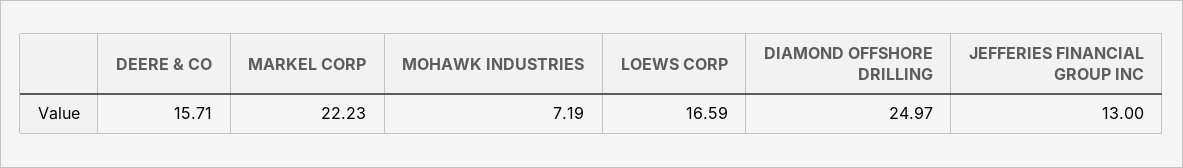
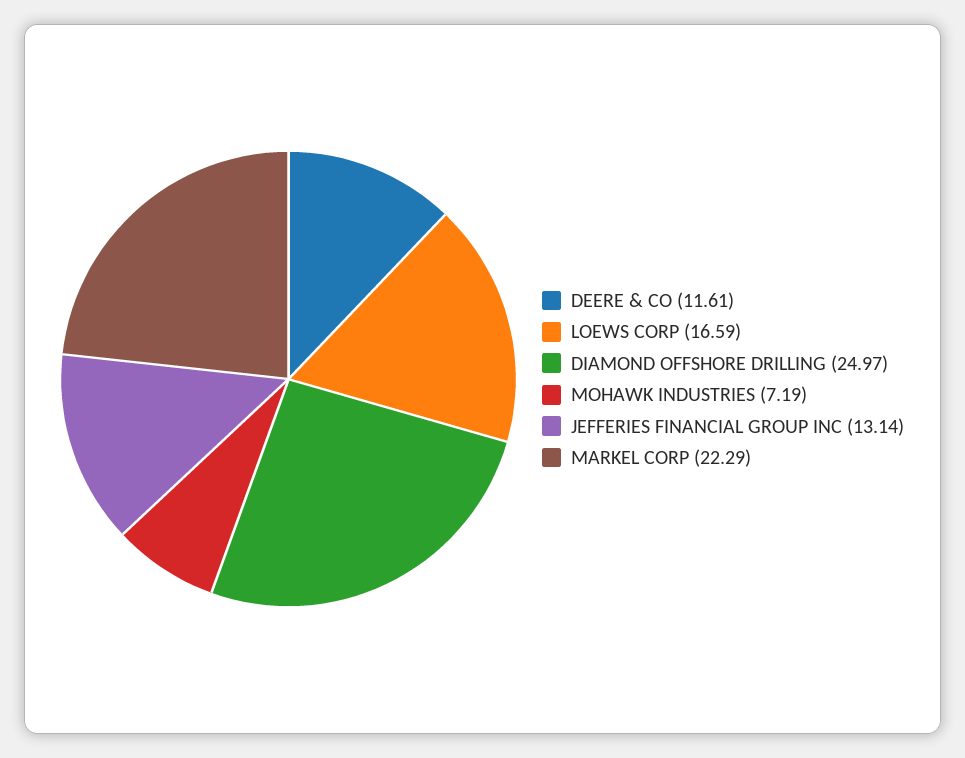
DEERE & CO: 15.71 -> 11.61
MARKEL CORP: 22.23 -> 22.29
JEFFERIES FINANCIAL GROUP INC: 13 -> 13.14

